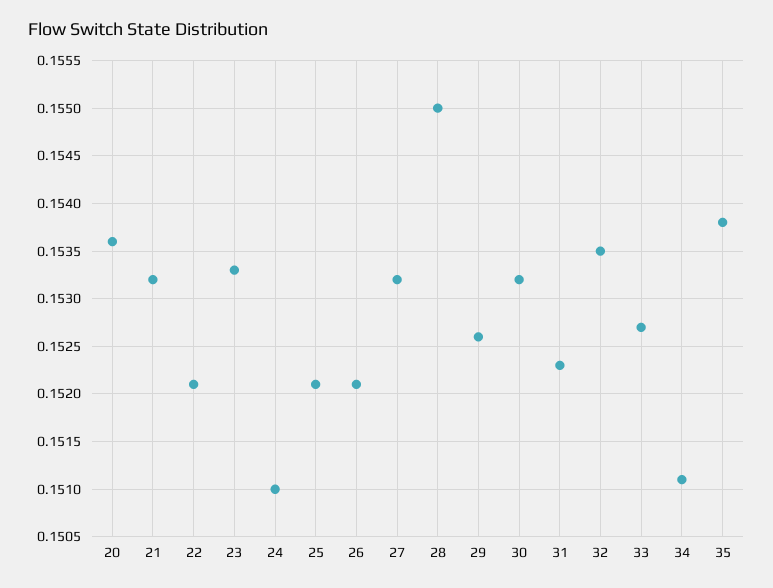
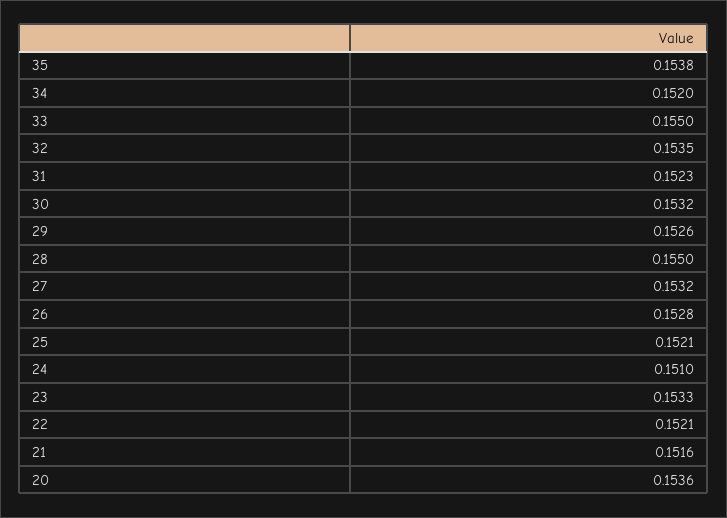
21: 0.1532 -> 0.1516
26: 0.1521 -> 0.1528
33: 0.1527 -> 0.155
34: 0.1511 -> 0.152

